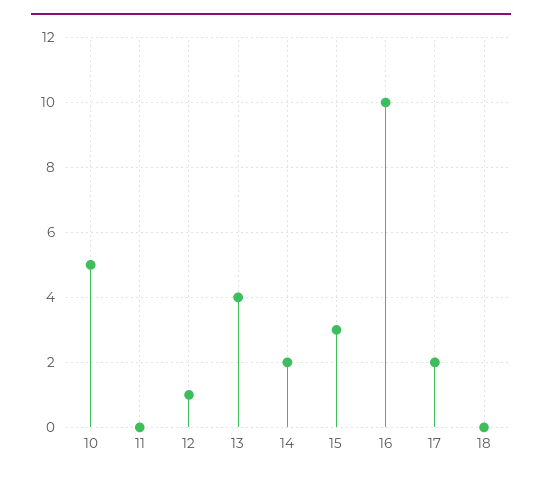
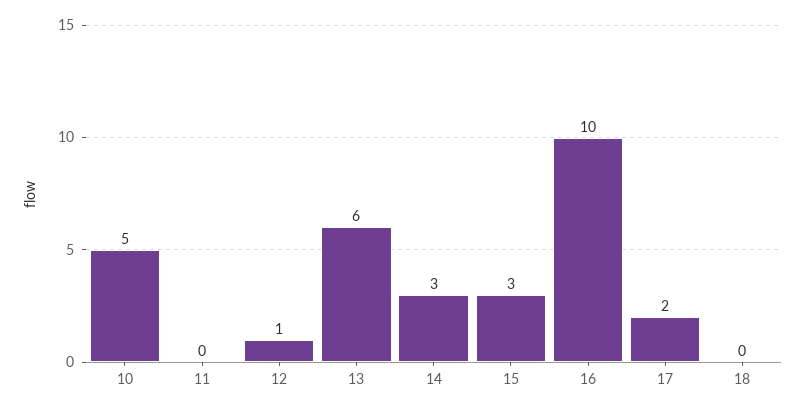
13: 4 -> 6
14: 2 -> 3

